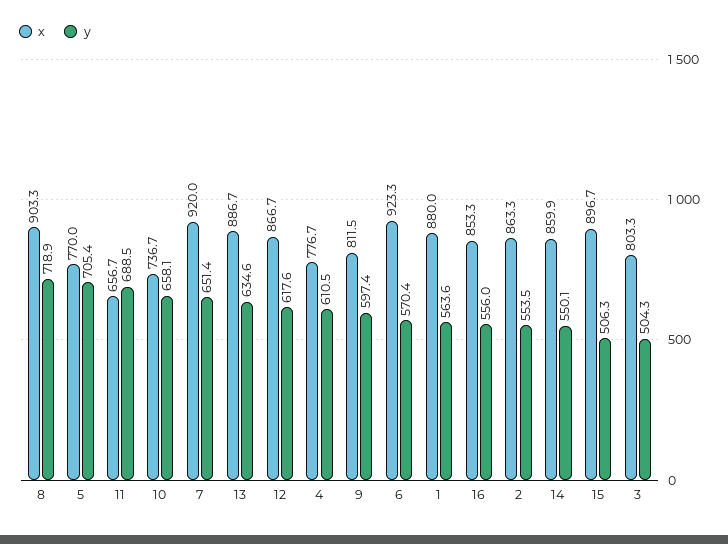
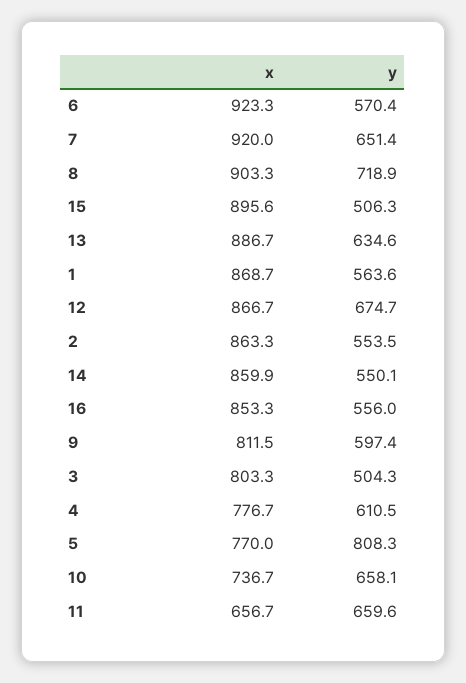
y, 5: 705.4 -> 808.3
y, 11: 688.5 -> 659.6
y, 12: 617.6 -> 674.7
x, 1: 880 -> 868.7
x, 15: 896.7 -> 895.6

